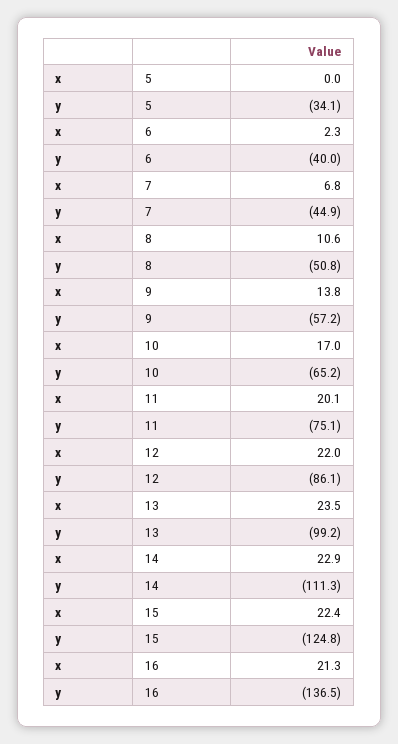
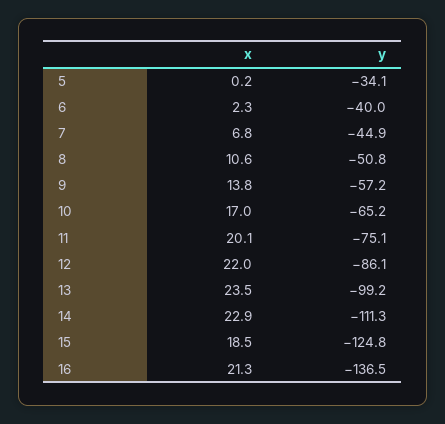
x, 5: 0 -> 0.2
x, 15: 22.4 -> 18.5

